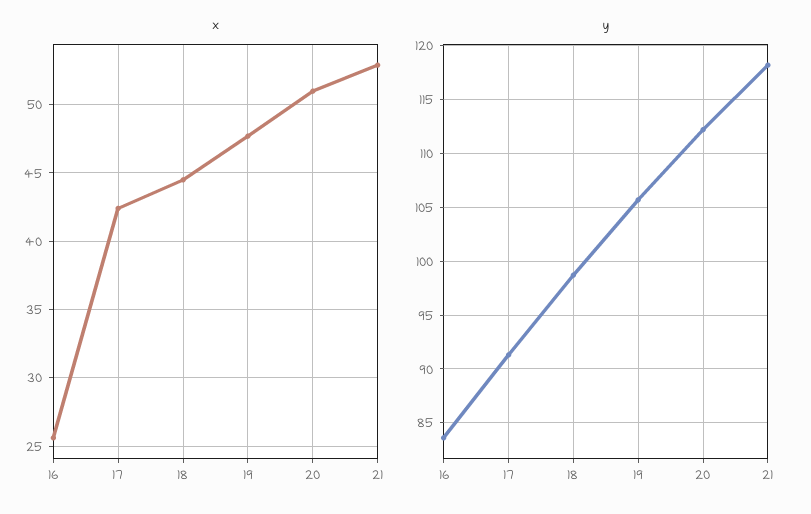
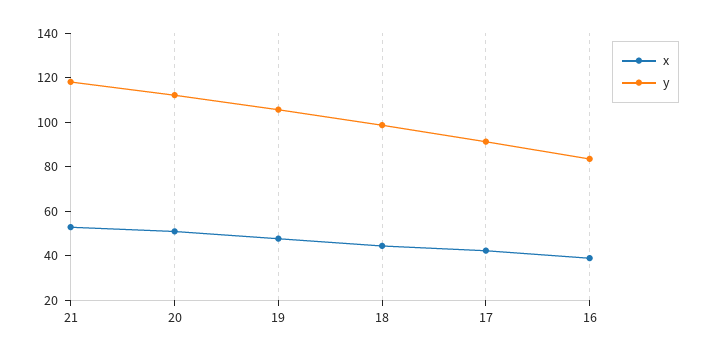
x, 16: 25.5 -> 40

